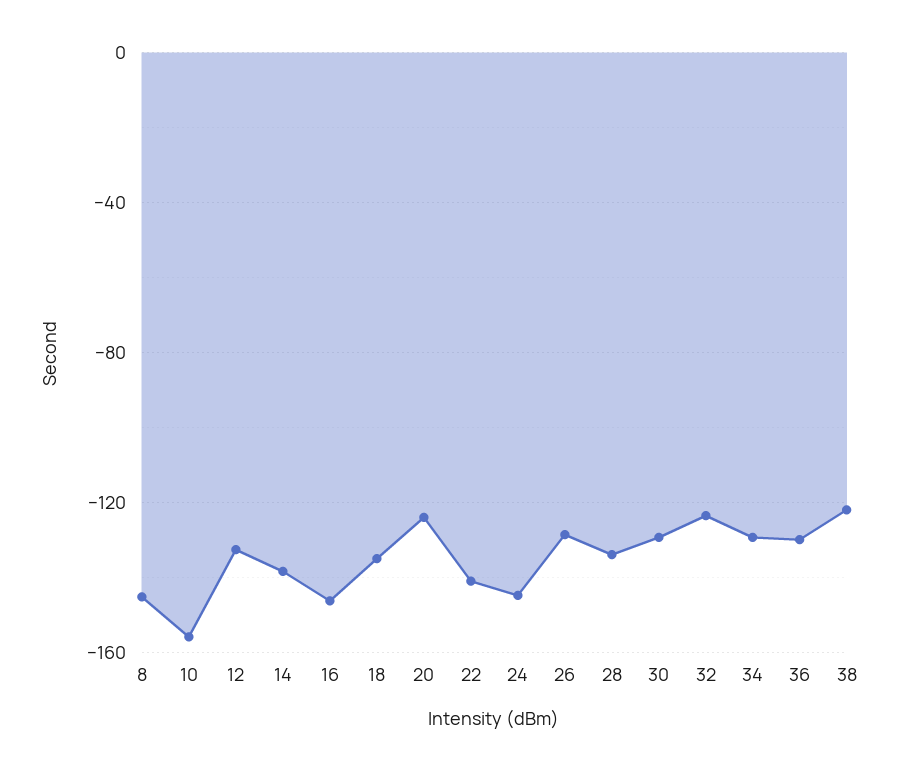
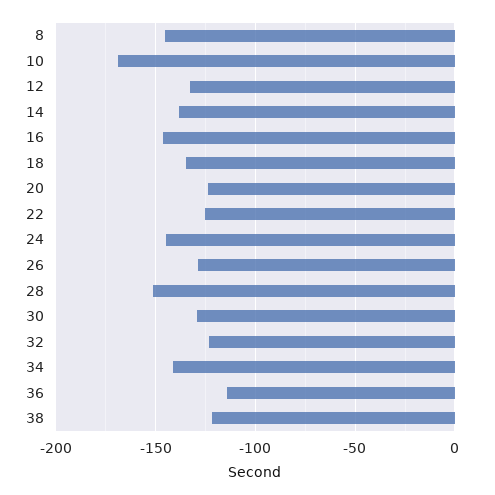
10: -155 -> -170
22: -140 -> -125
28: -135 -> -150
34: -130 -> -140
36: -130 -> -115

